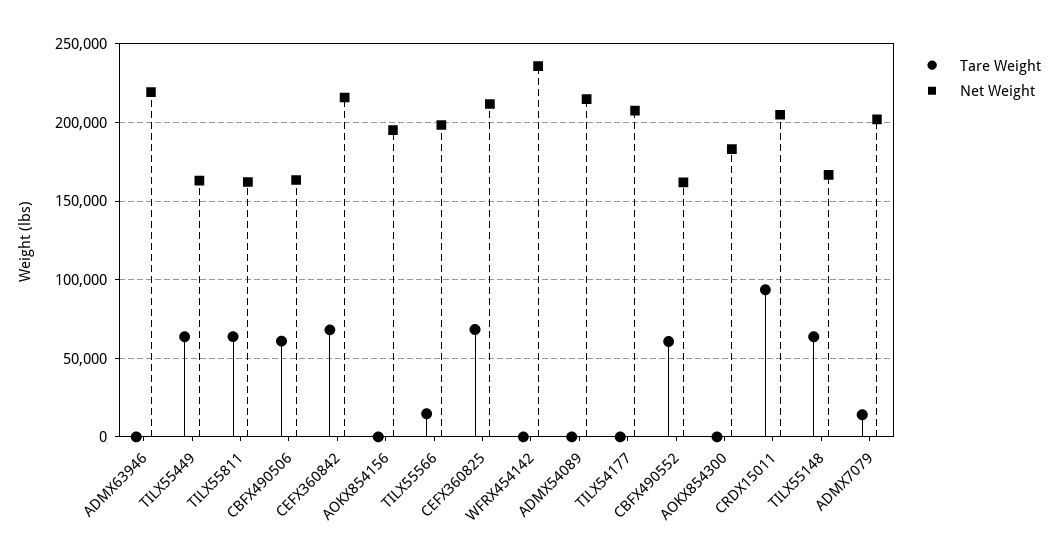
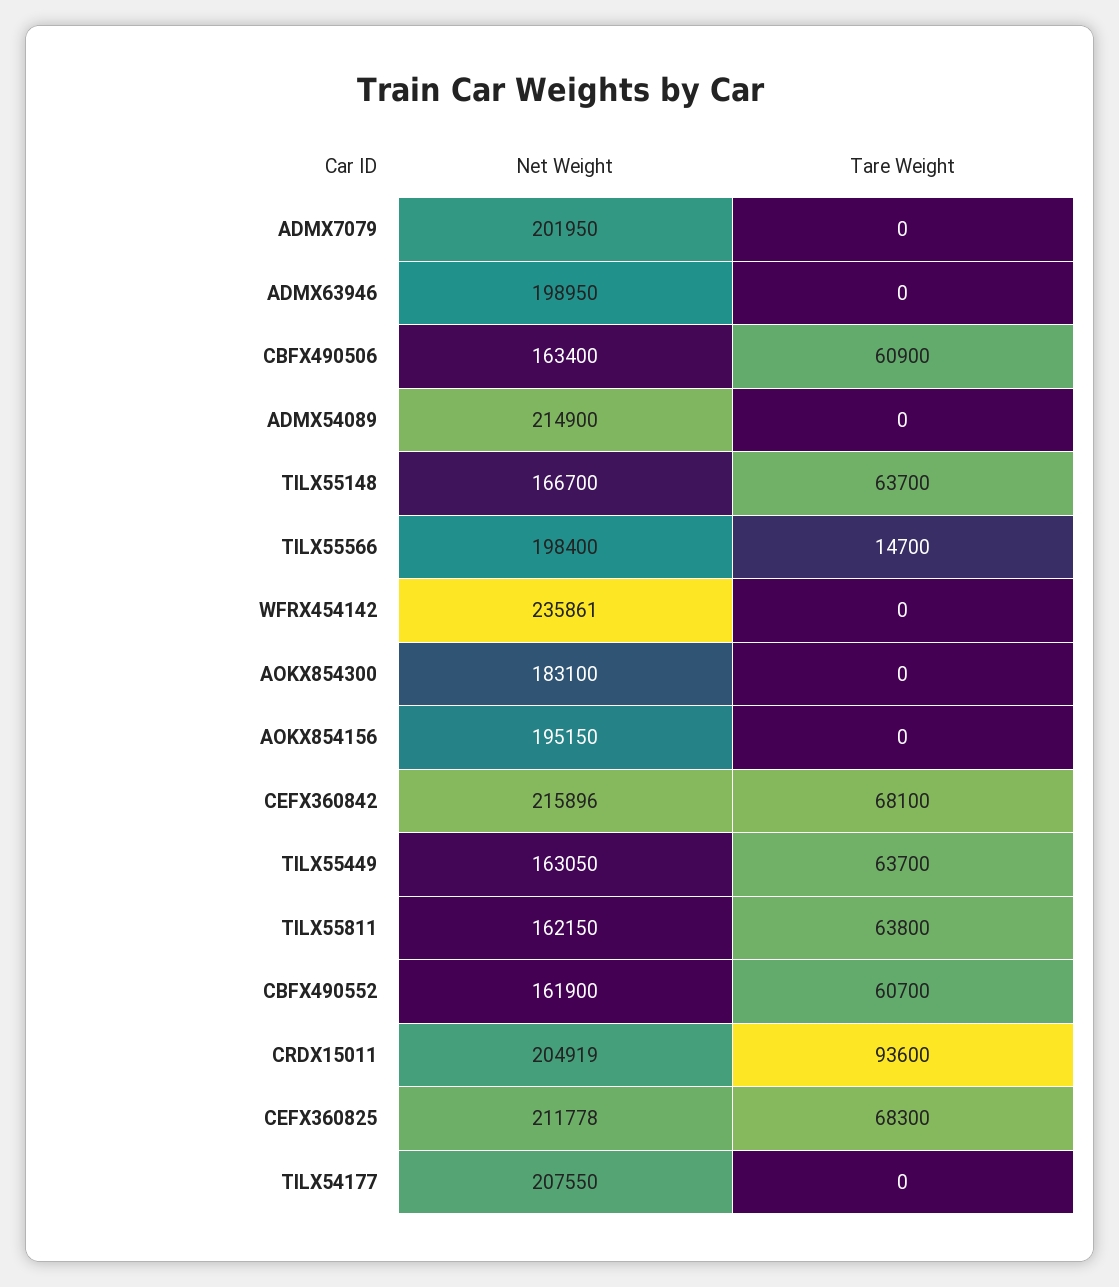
Net Weight, ADMX63946: 220000 -> 198950
Tare Weight, ADMX7079: 15000 -> 0

